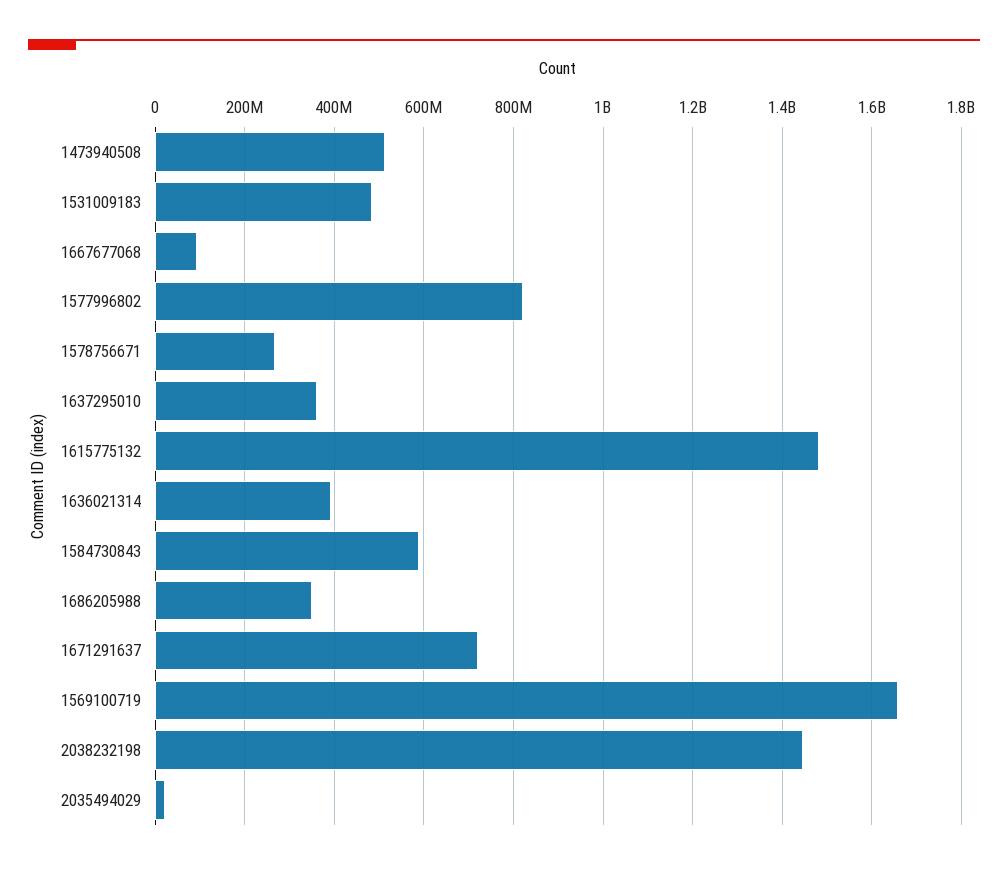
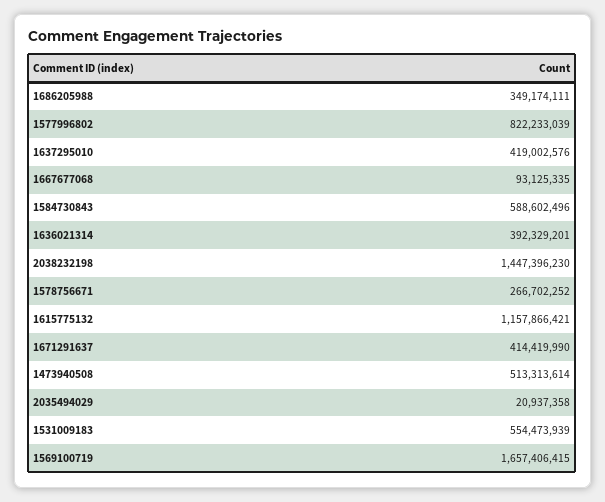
1531009183: 480000000 -> 554473939
1637295010: 360000000 -> 419002576
1615775132: 1480000000 -> 1157866421
1671291637: 720000000 -> 414419990

